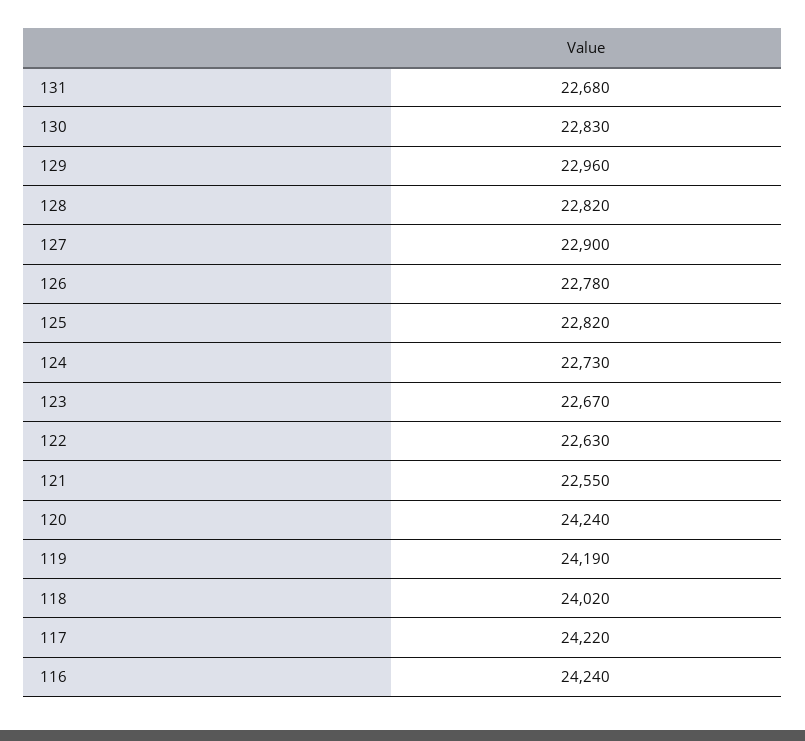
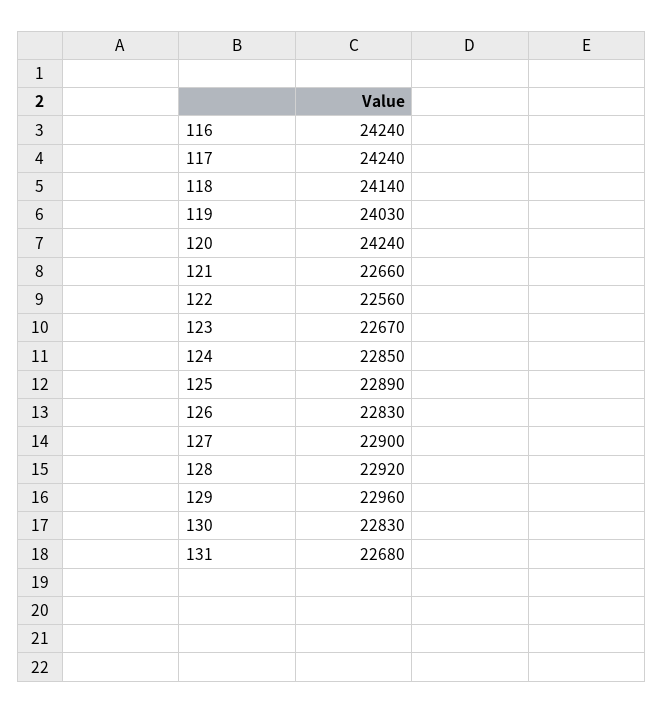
128: 22820 -> 22920
126: 22780 -> 22830
125: 22820 -> 22890
124: 22730 -> 22850
122: 22630 -> 22560
121: 22550 -> 22660
119: 24190 -> 24030
118: 24020 -> 24140
117: 24220 -> 24240

